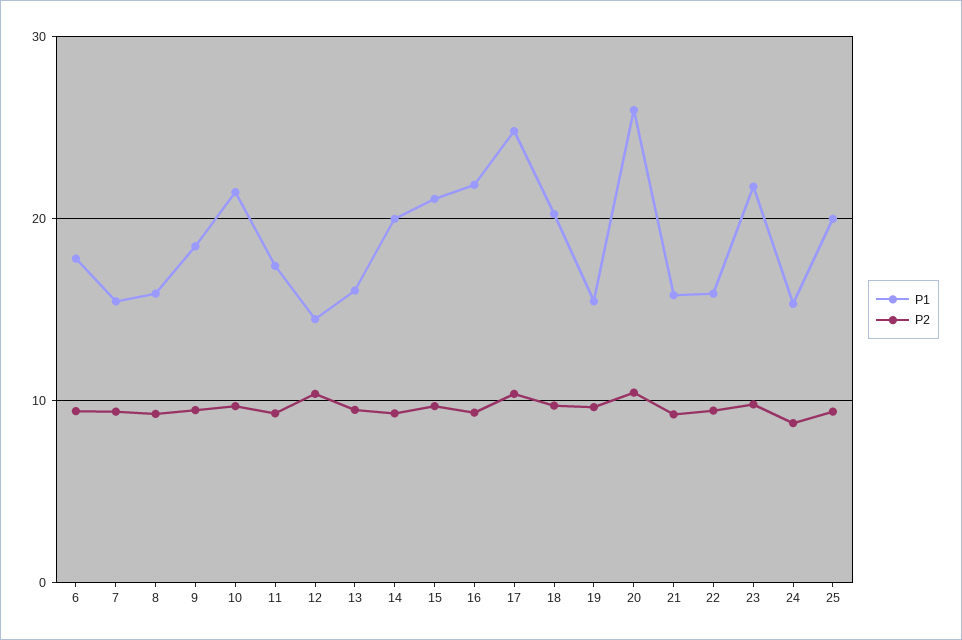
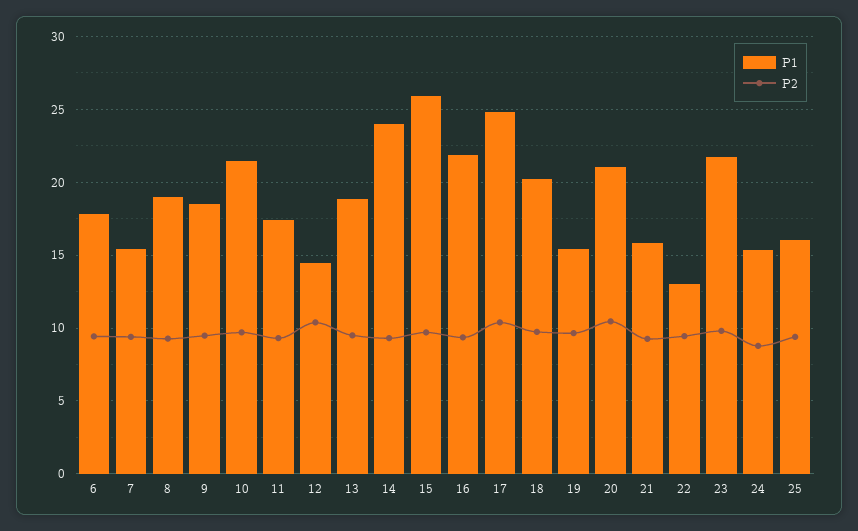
P1, 8: 16 -> 19
P1, 13: 16 -> 19
P1, 14: 20 -> 24
P1, 15: 21 -> 26
P1, 20: 26 -> 21
P1, 22: 16 -> 13
P1, 25: 20 -> 16

